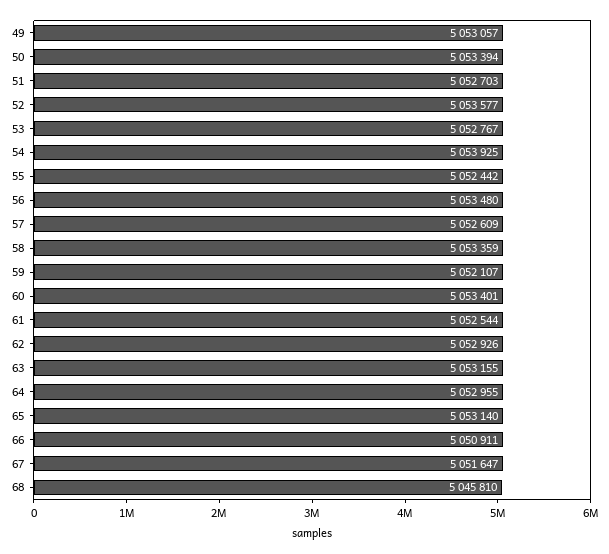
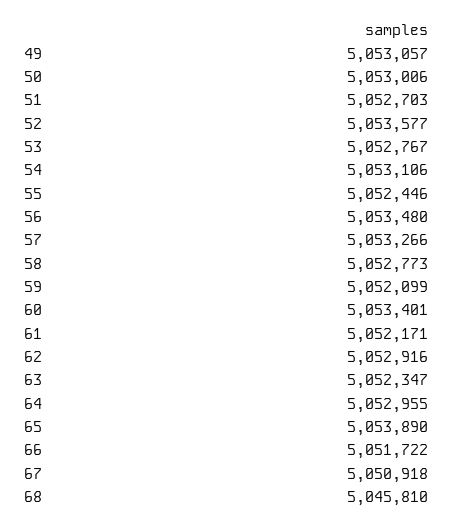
50: 5053394 -> 5053006
54: 5053925 -> 5053106
55: 5052442 -> 5052446
57: 5052609 -> 5053266
58: 5053359 -> 5052773
59: 5052107 -> 5052099
61: 5052544 -> 5052171
62: 5052926 -> 5052916
63: 5053155 -> 5052347
65: 5053140 -> 5053890
66: 5050911 -> 5051722
67: 5051647 -> 5050918

